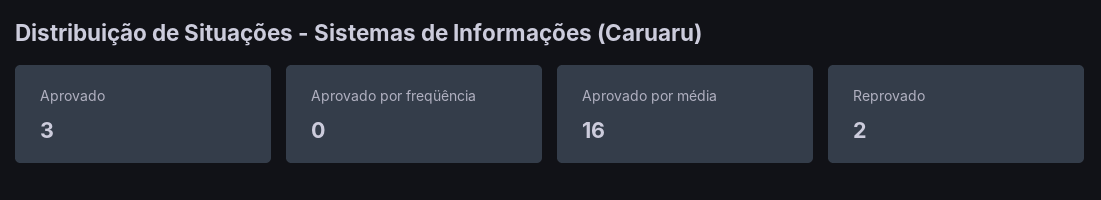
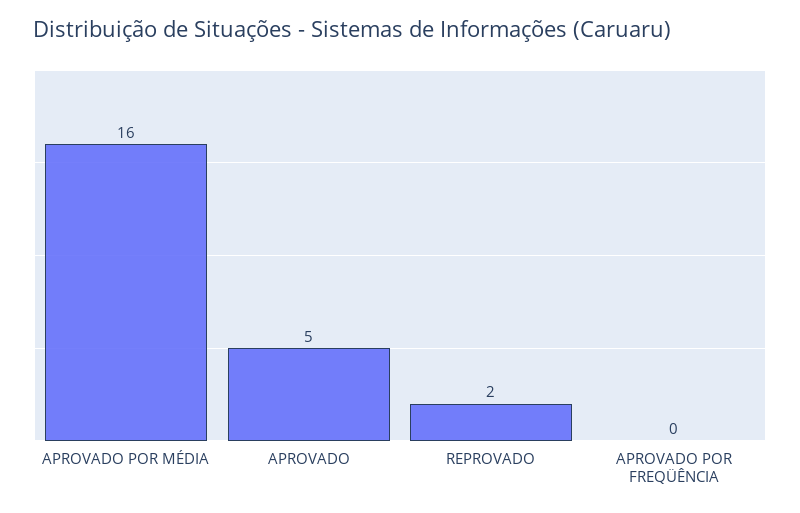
Aprovado: 3 -> 5

